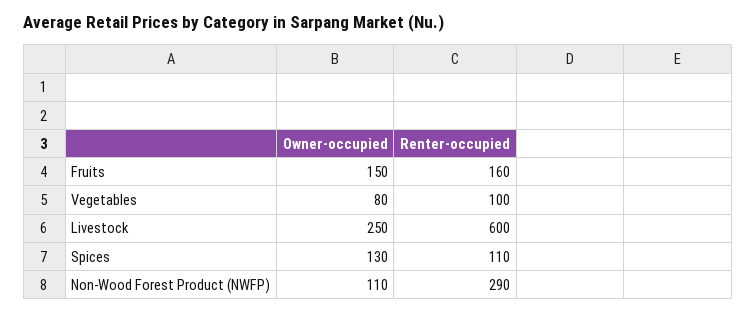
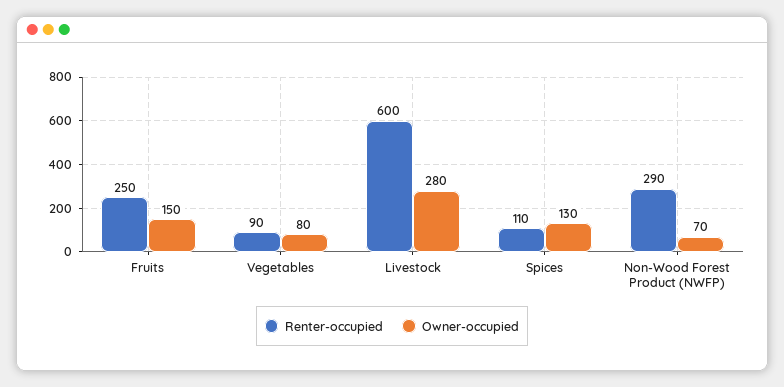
Renter-occupied, Fruits: 160 -> 250
Renter-occupied, Vegetables: 100 -> 90
Owner-occupied, Livestock: 250 -> 280
Owner-occupied, Non-Wood Forest Product (NWFP): 110 -> 70

